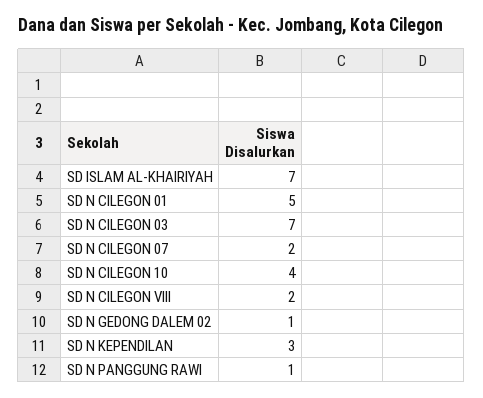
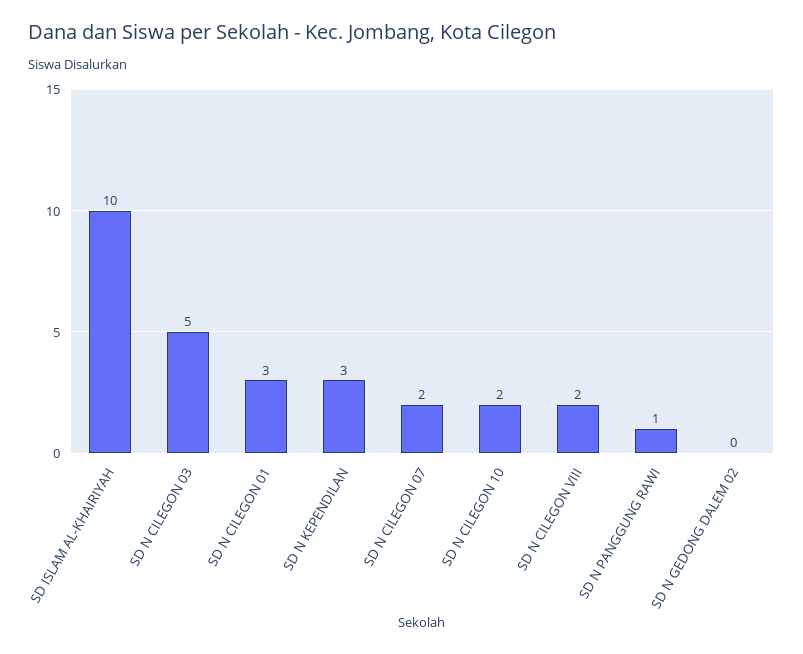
SD ISLAM AL-KHAIRIYAH: 7 -> 10
SD N CILEGON 01: 5 -> 3
SD N CILEGON 03: 7 -> 5
SD N CILEGON 10: 4 -> 2
SD N GEDONG DALEM 02: 1 -> 0

